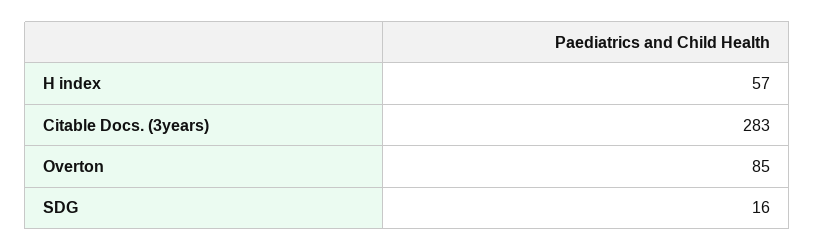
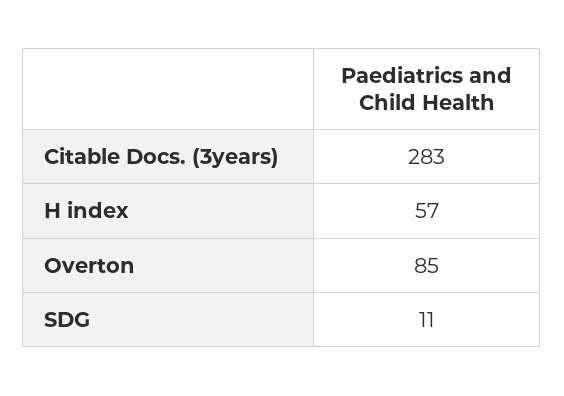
SDG: 16 -> 11

